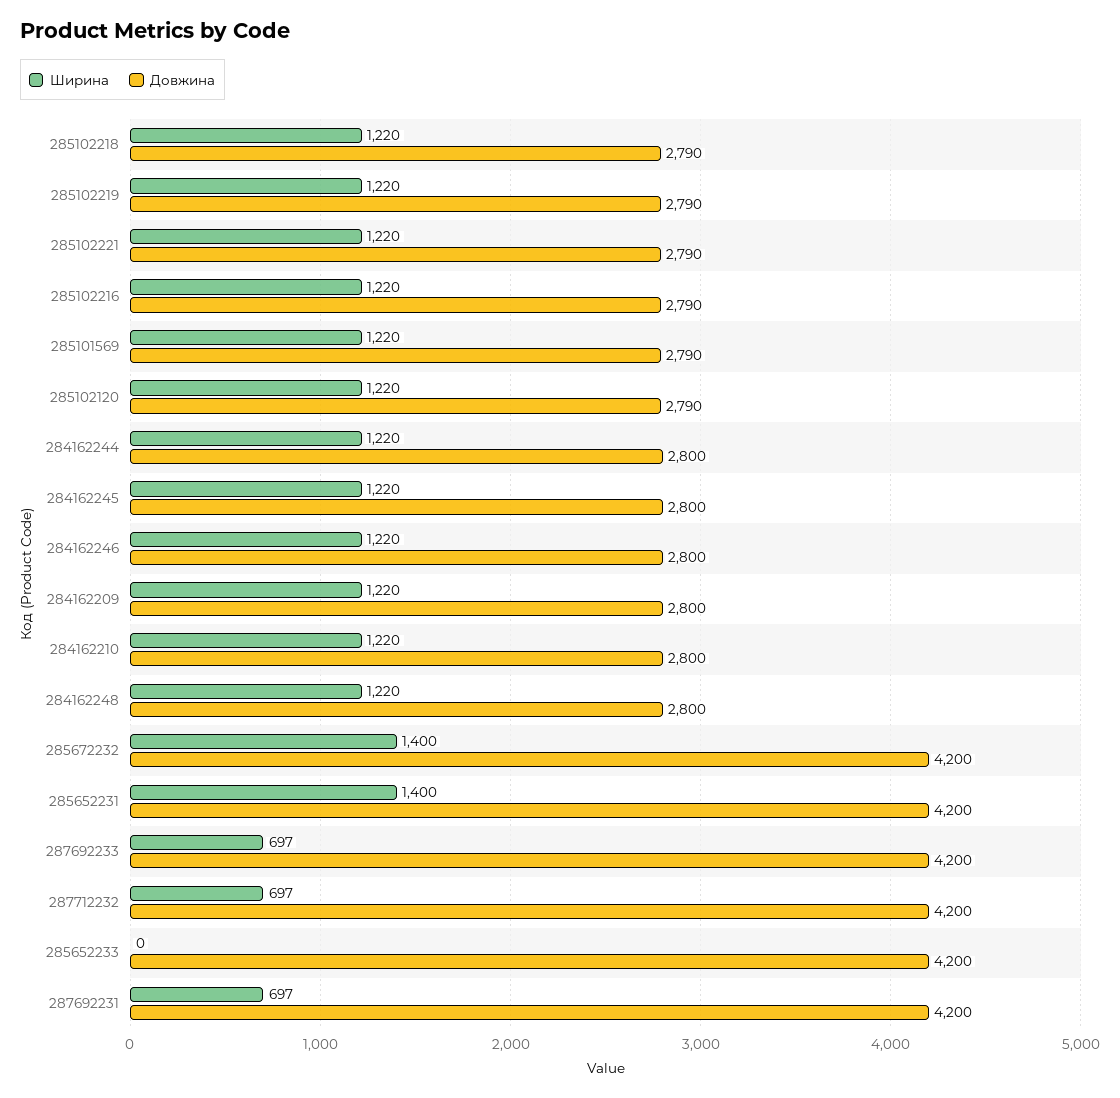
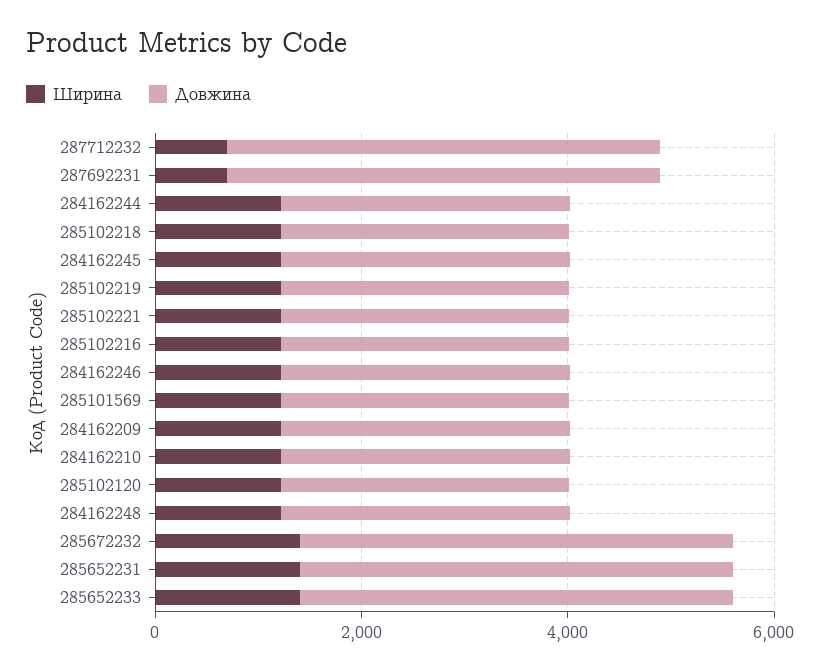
Ширина, 287692233: 697 -> none
Довжина, 287692233: 4200 -> none
Ширина, 285652233: 0 -> 1500

